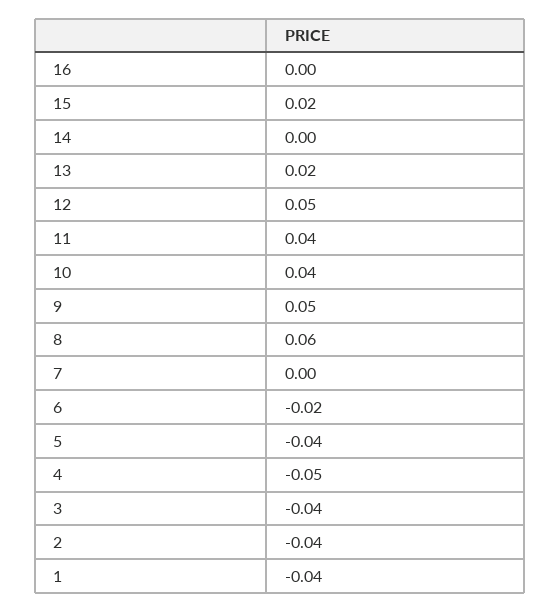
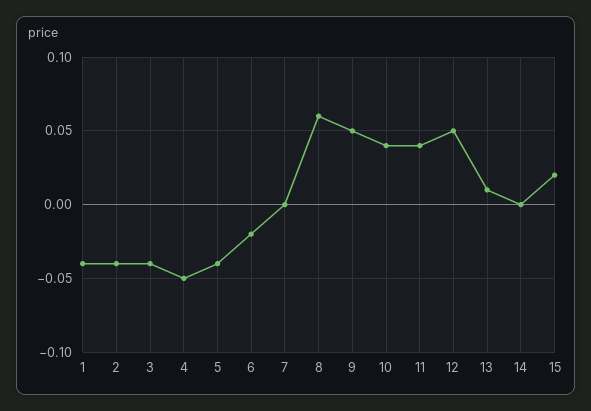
16: 0 -> none
13: 0.02 -> 0.01

